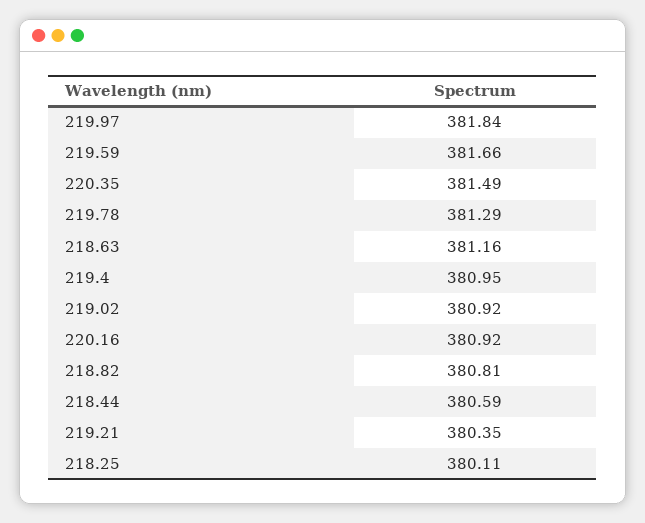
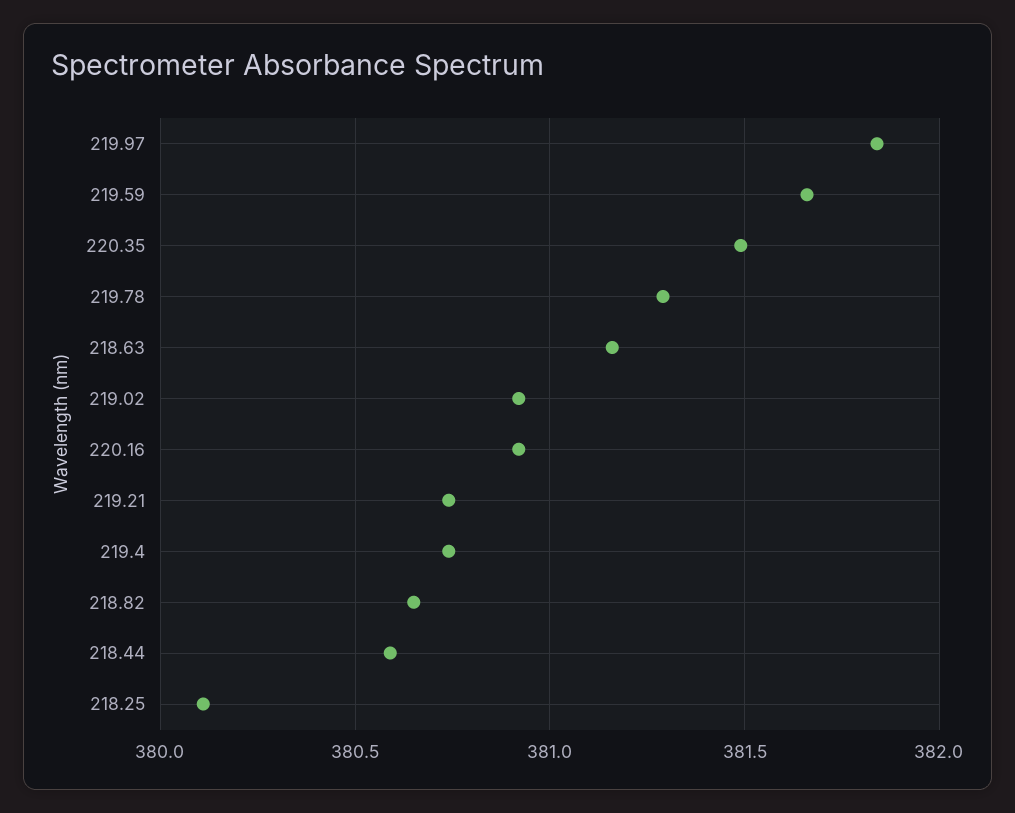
219.4: 380.95 -> 380.75
218.82: 380.81 -> 380.65
219.21: 380.35 -> 380.75

